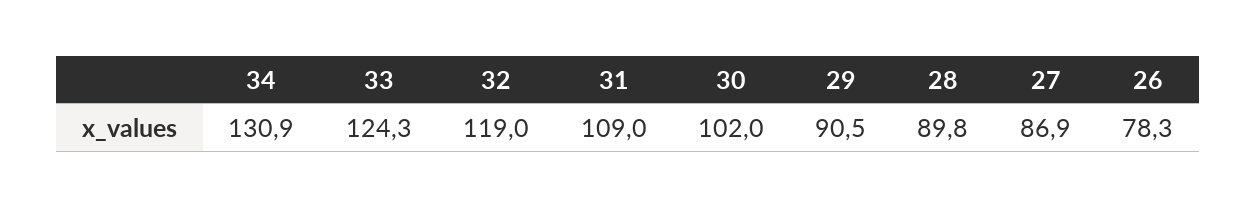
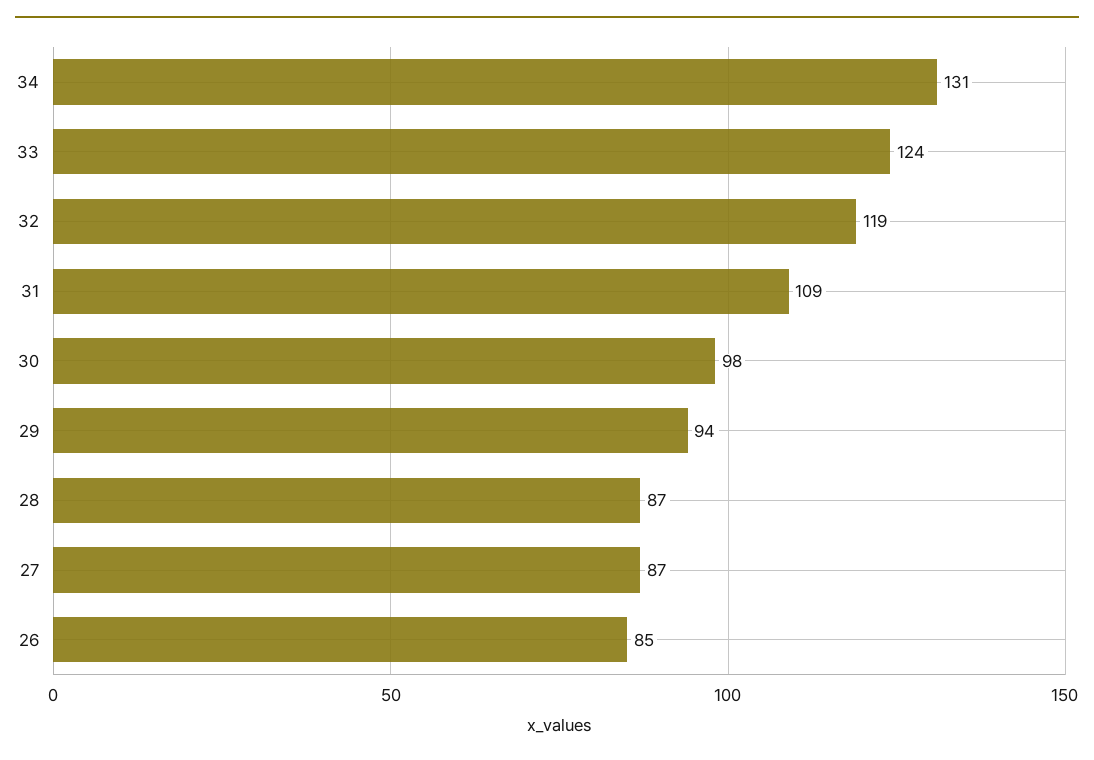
30: 102 -> 98
29: 90.5 -> 94
28: 89.8 -> 87
26: 78.3 -> 85

